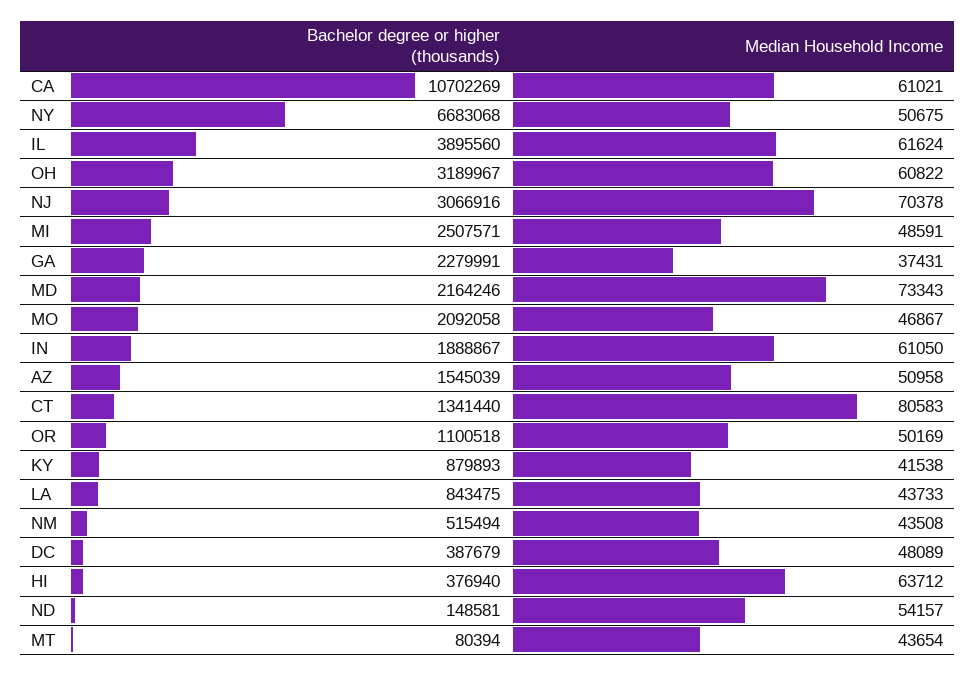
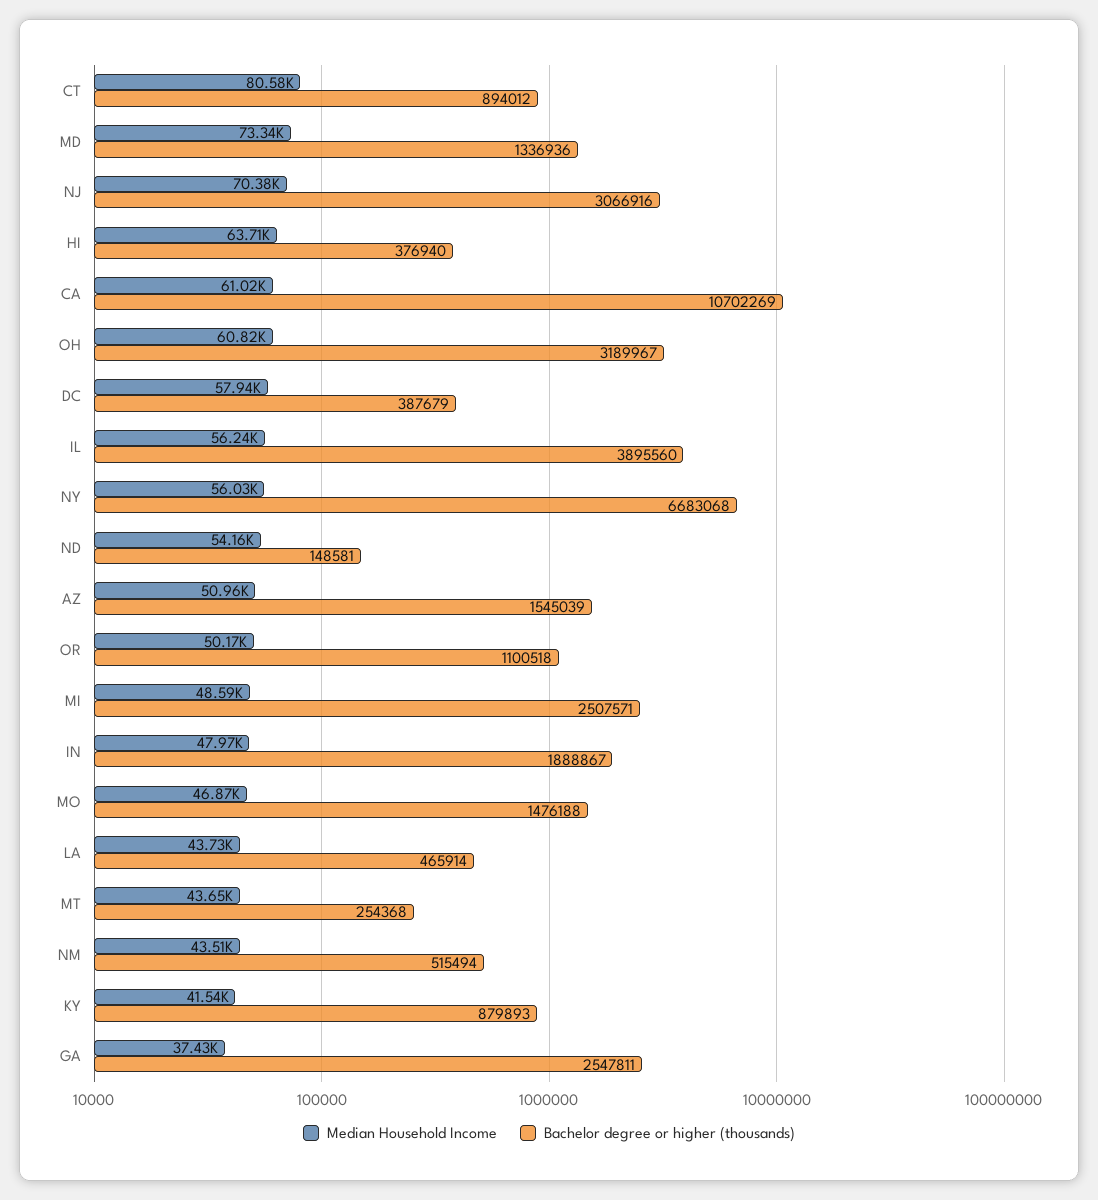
Median Household Income, NY: 50675 -> 56030
Median Household Income, IL: 61624 -> 56240
Bachelor degree or higher (thousands), GA: 2279991 -> 2547811
Bachelor degree or higher (thousands), MD: 2164246 -> 1336936
Bachelor degree or higher (thousands), MO: 2092058 -> 1476188
Median Household Income, IN: 61050 -> 47970
Bachelor degree or higher (thousands), CT: 1341440 -> 894012
Bachelor degree or higher (thousands), LA: 843475 -> 465914
Median Household Income, DC: 48089 -> 57940
Bachelor degree or higher (thousands), MT: 80394 -> 254368

